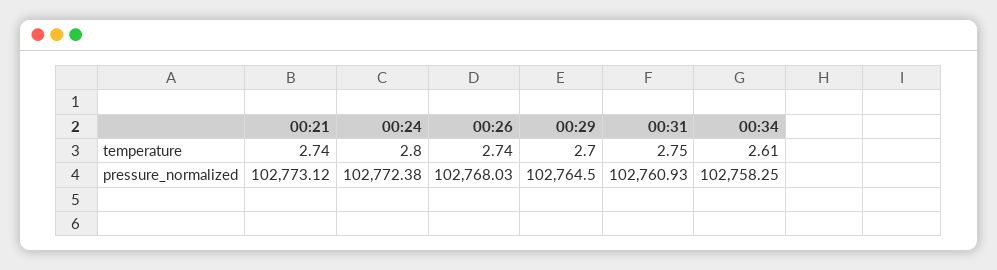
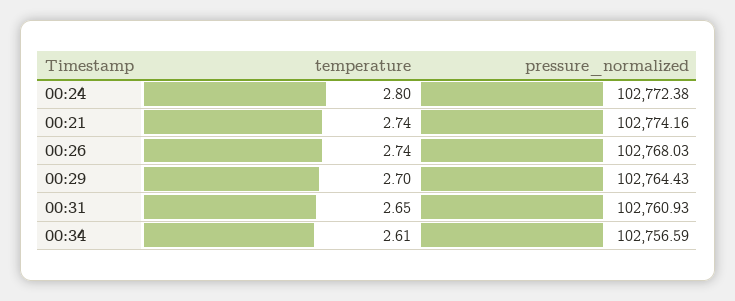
00:31, temperature: 2.75 -> 2.65
00:21, pressure_normalized: 102773.12 -> 102774.16
00:29, pressure_normalized: 102764.5 -> 102764.43
00:34, pressure_normalized: 102758.25 -> 102756.59

